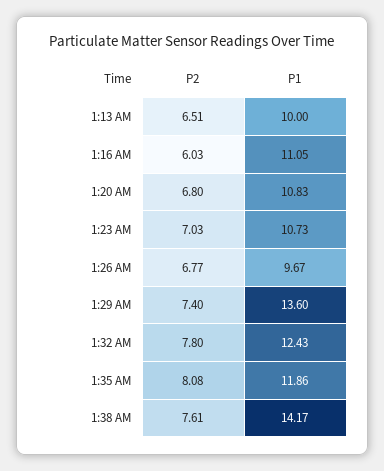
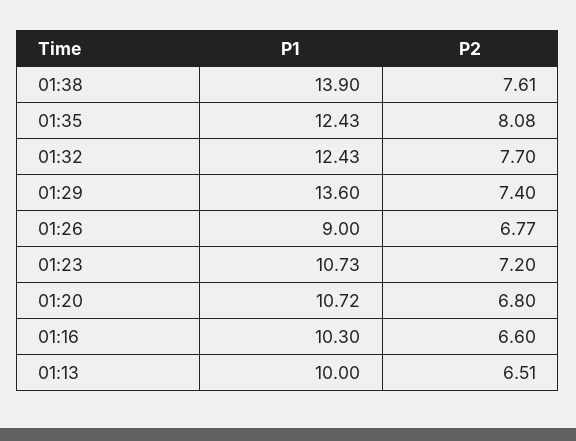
P2, 1:16 AM: 6.03 -> 6.6
P1, 1:16 AM: 11.05 -> 10.3
P1, 1:20 AM: 10.83 -> 10.72
P2, 1:23 AM: 7.03 -> 7.2
P1, 1:26 AM: 9.67 -> 9
P2, 1:32 AM: 7.8 -> 7.7
P1, 1:35 AM: 11.86 -> 12.43
P1, 1:38 AM: 14.17 -> 13.9

